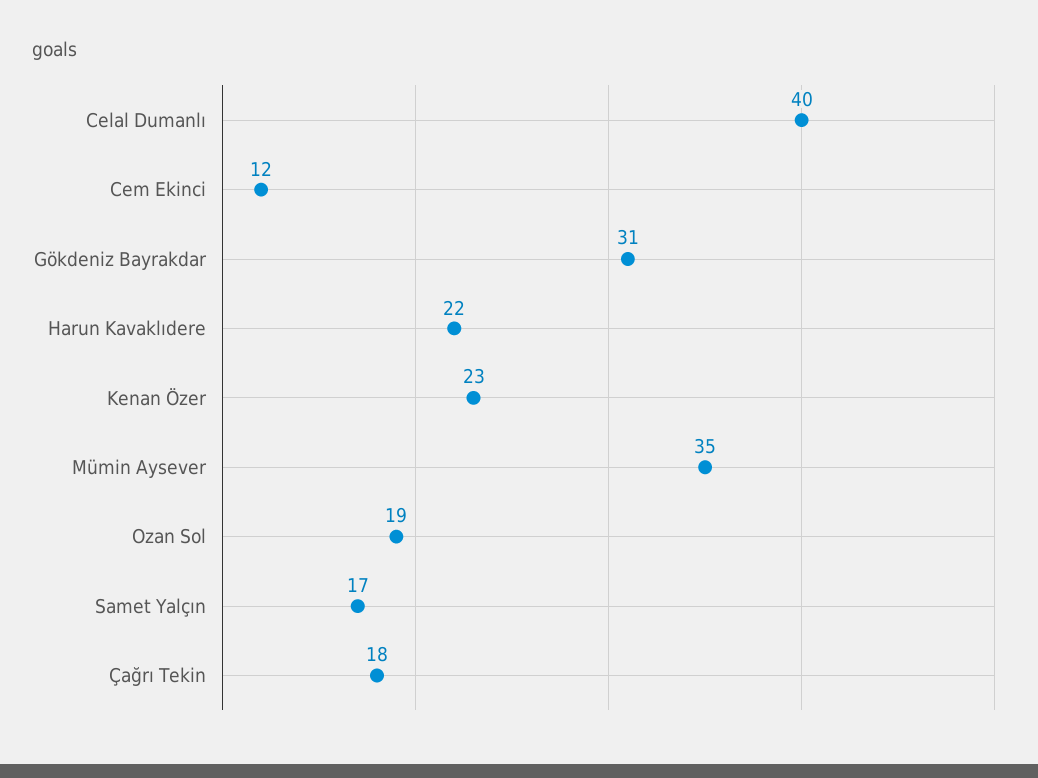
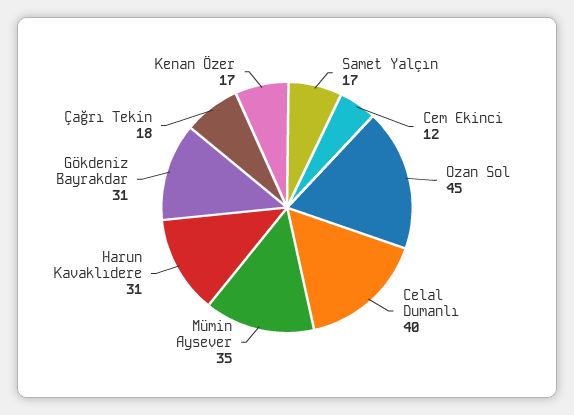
Harun Kavaklıdere: 22 -> 31
Kenan Özer: 23 -> 17
Ozan Sol: 19 -> 45

